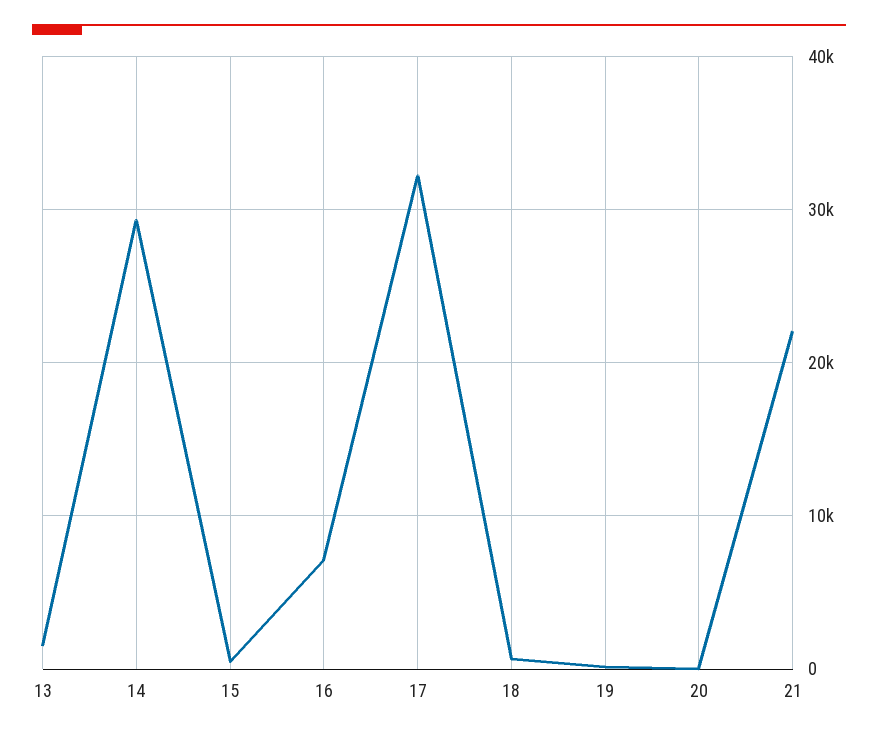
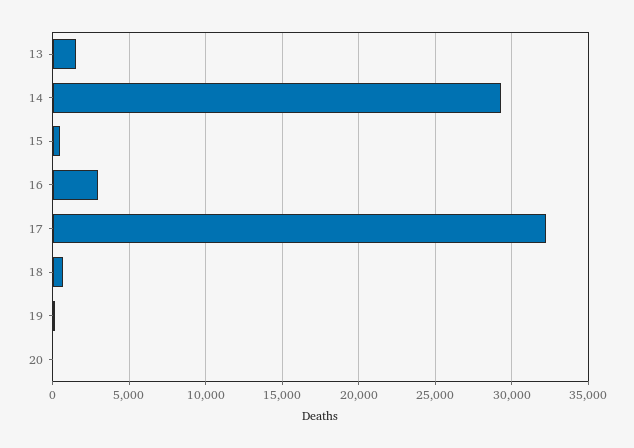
16: 7000 -> 3000
21: 22000 -> none

